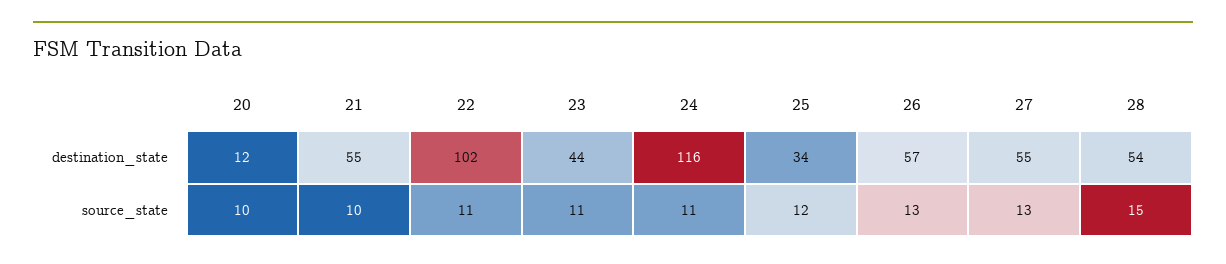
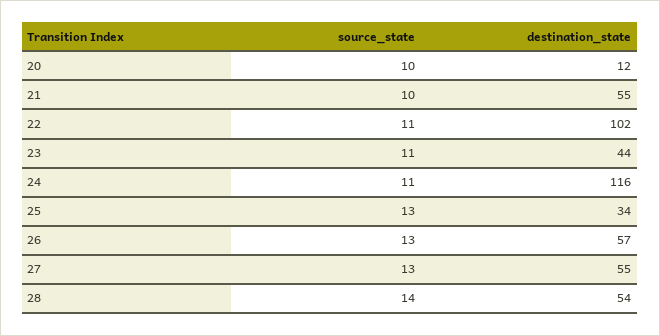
25, source_state: 12 -> 13
28, source_state: 15 -> 14

